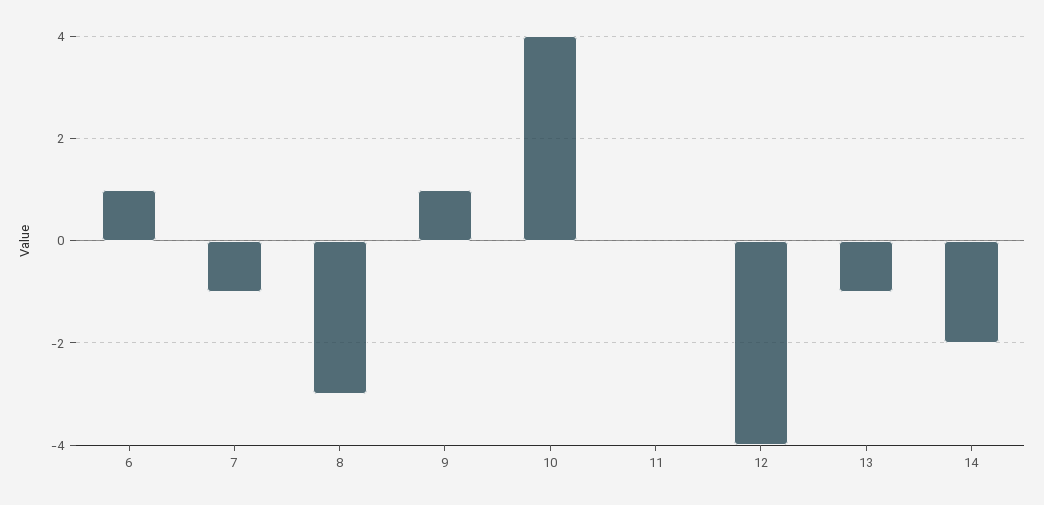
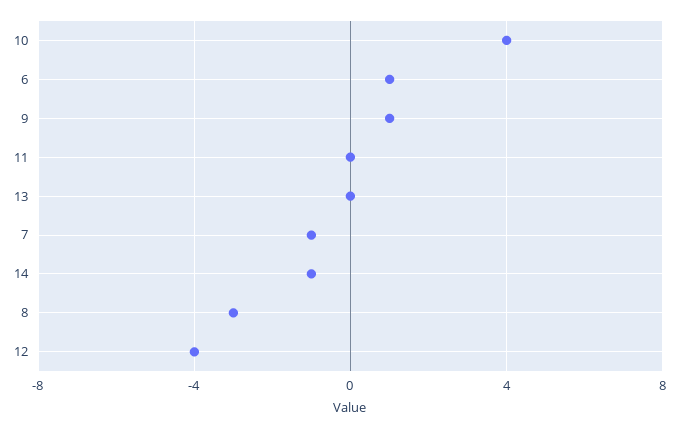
13: -1 -> 0
14: -2 -> -1

